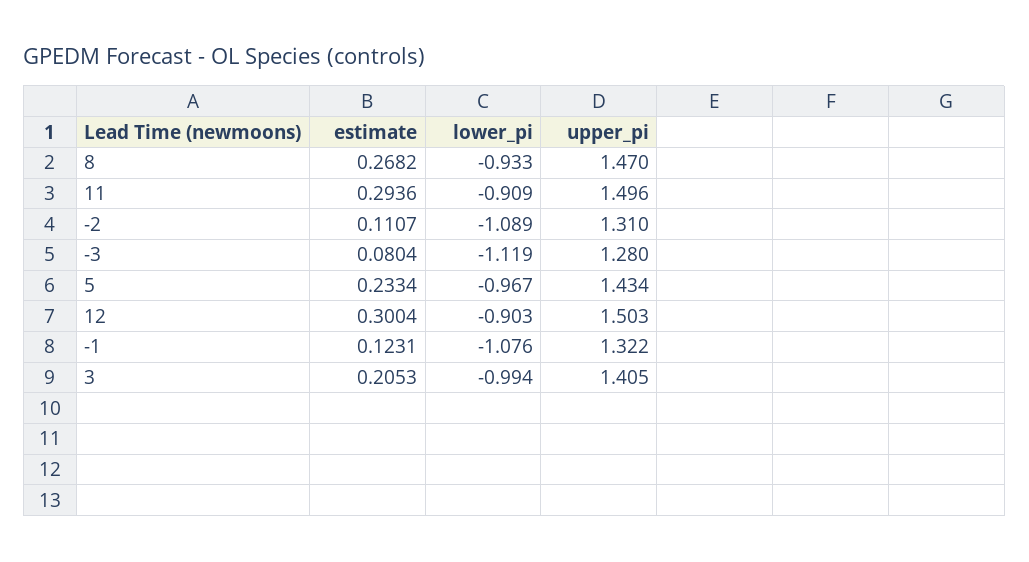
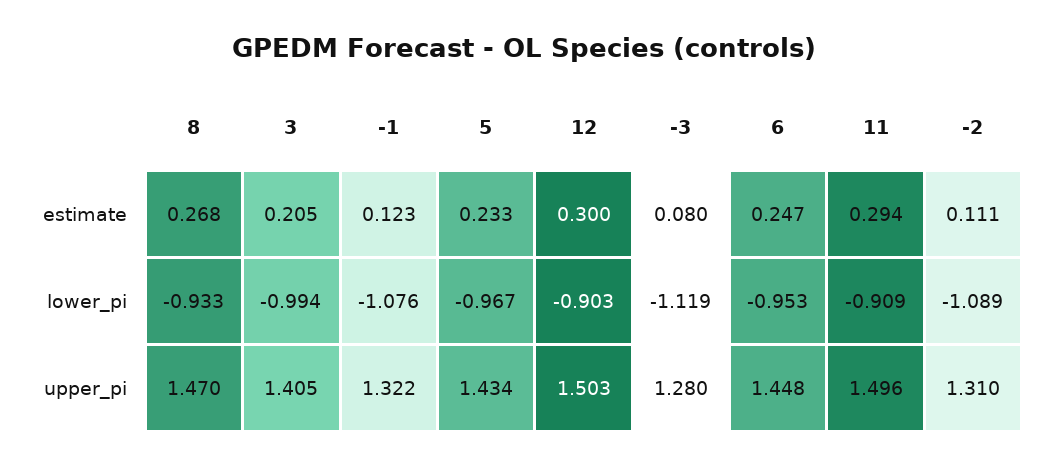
estimate, 6: none -> 0.247
lower_pi, 6: none -> -0.953
upper_pi, 6: none -> 1.448

